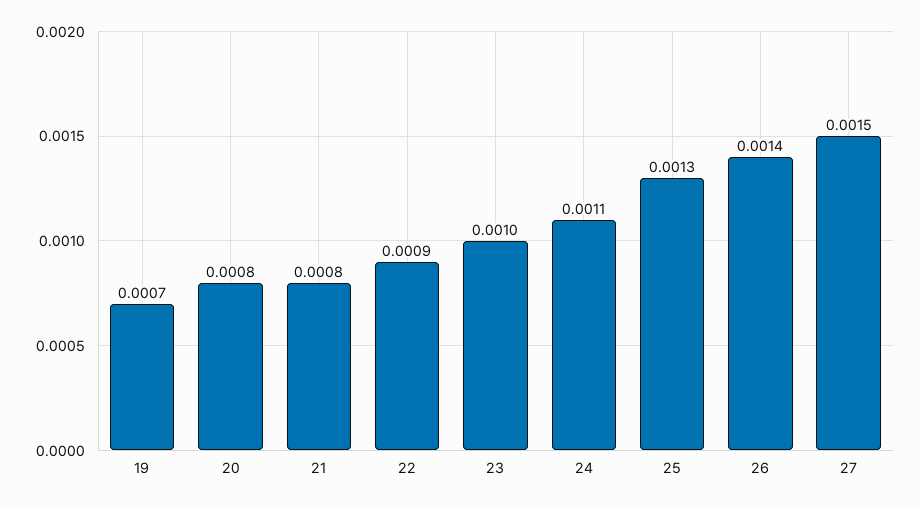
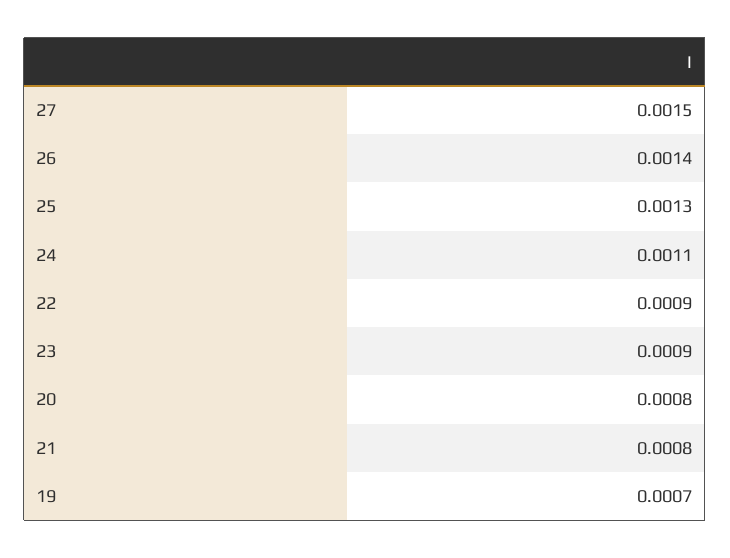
23: 0.001 -> 0.0009

